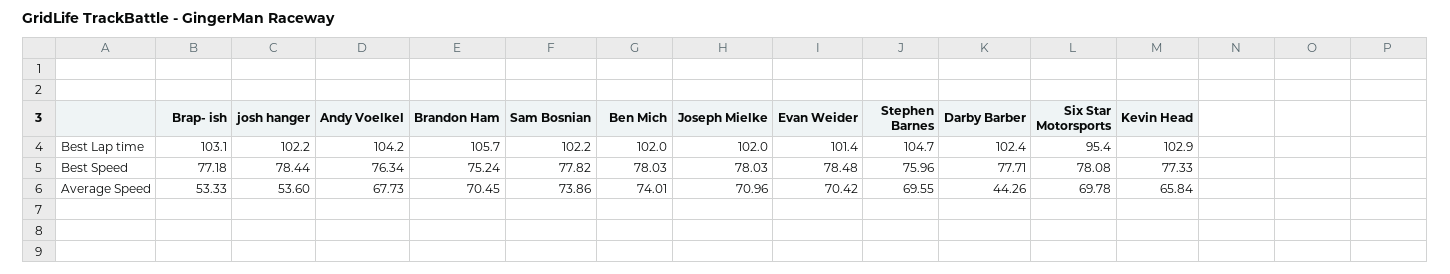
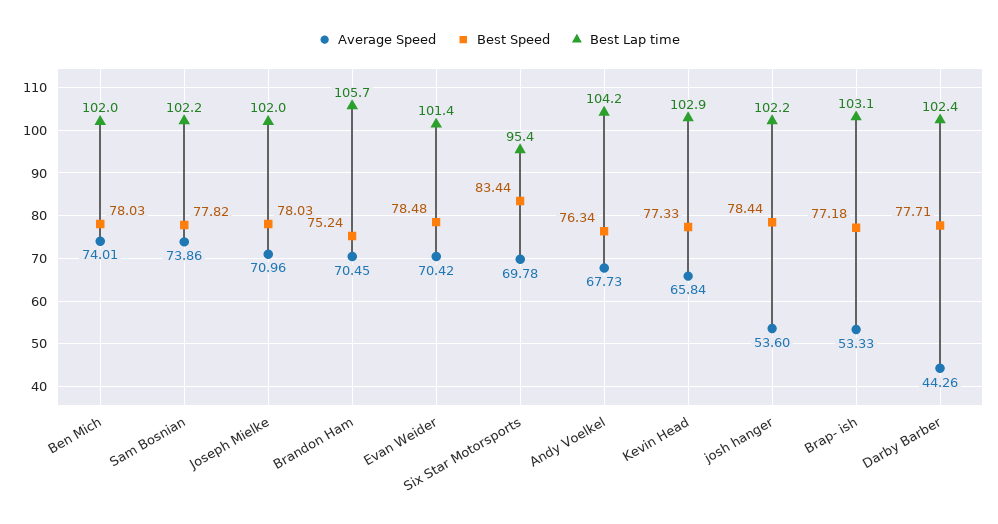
Best Lap time, Stephen Barnes: 104.7 -> none
Best Speed, Stephen Barnes: 75.96 -> none
Best Speed, Six Star Motorsports: 78.08 -> 83.44
Average Speed, Stephen Barnes: 69.55 -> none

